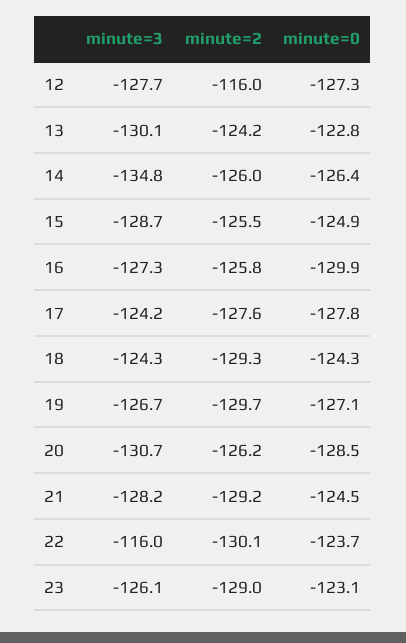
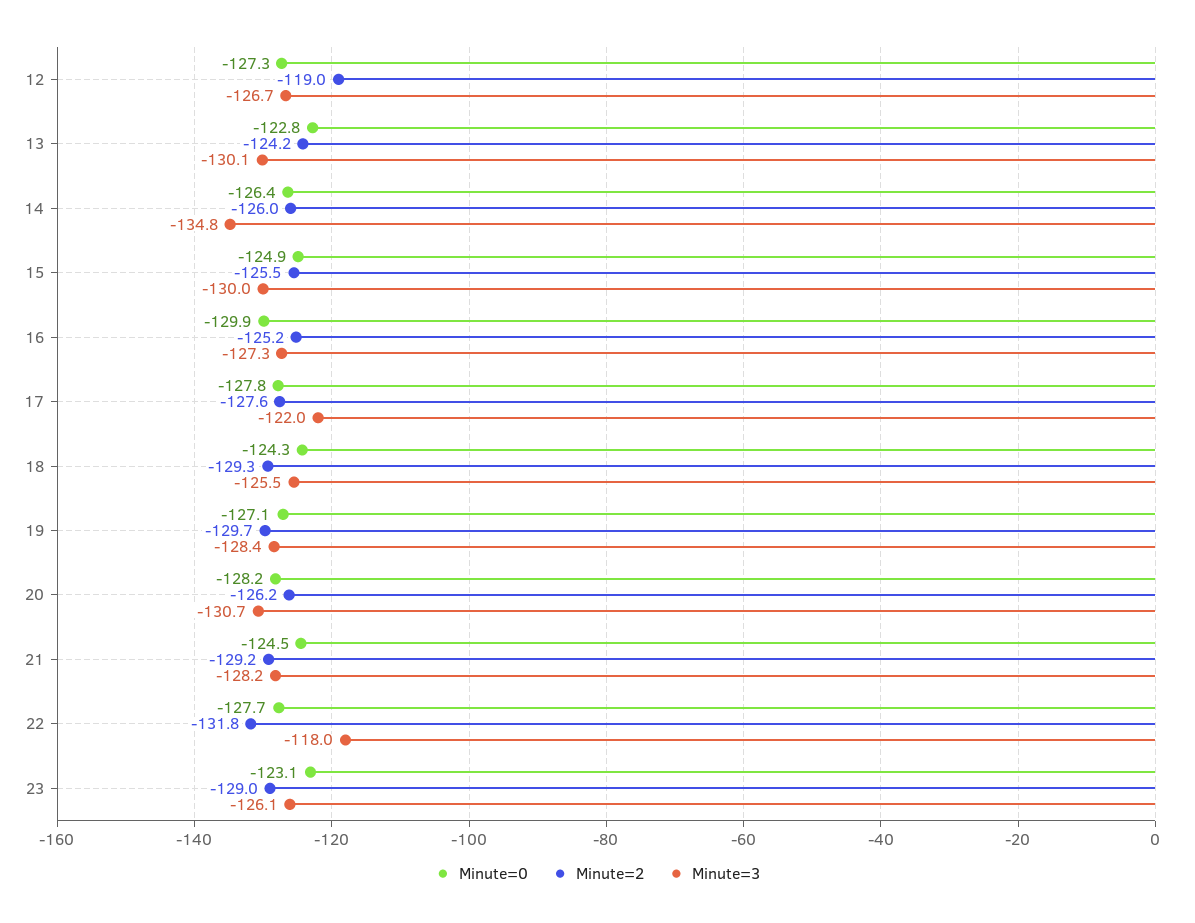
minute=3, 12: -127.7 -> -126.7
minute=2, 12: -116 -> -119
minute=3, 15: -128.7 -> -130
minute=2, 16: -125.8 -> -125.2
minute=3, 17: -124.2 -> -122
minute=3, 18: -124.3 -> -125.5
minute=3, 19: -126.7 -> -128.4
minute=0, 20: -128.5 -> -128.2
minute=3, 22: -116 -> -118
minute=2, 22: -130.1 -> -131.8
minute=0, 22: -123.7 -> -127.7

